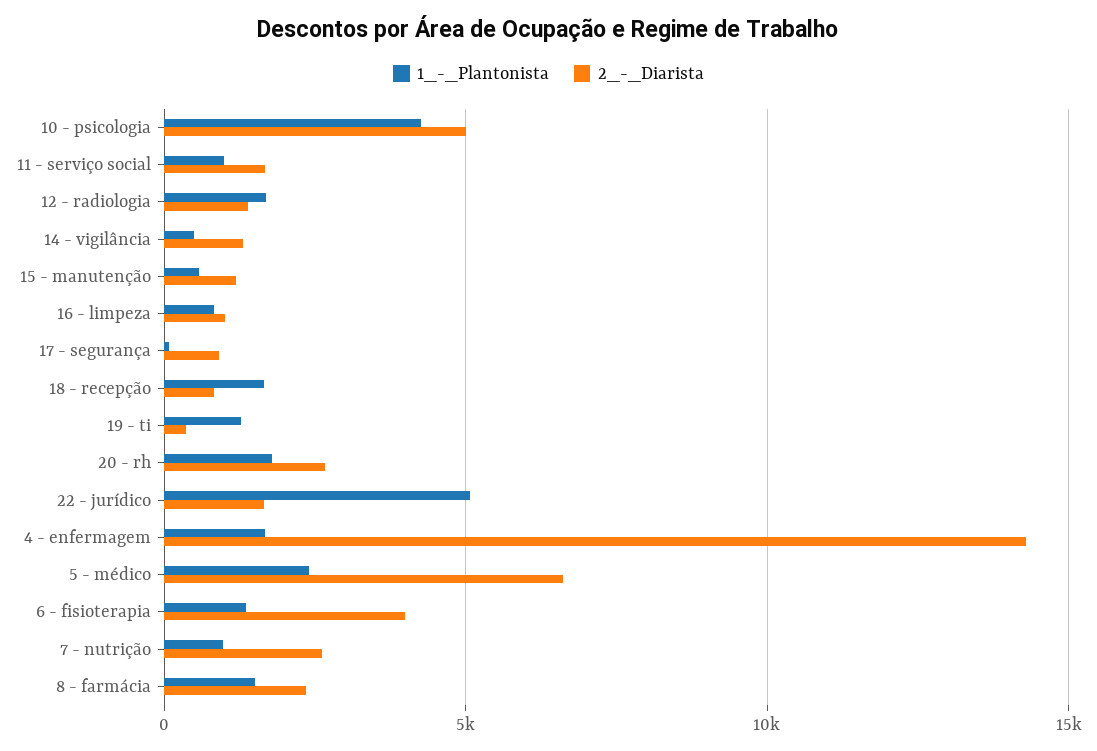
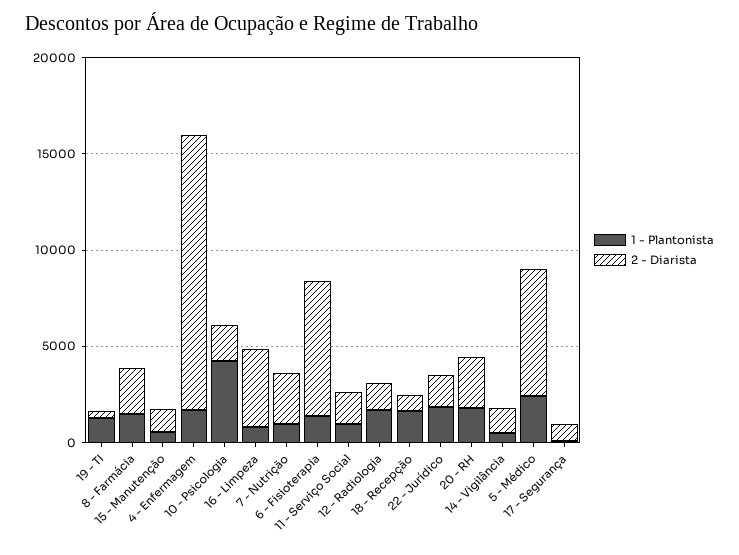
2_-_Diarista, 10 - psicologia: 5000 -> 2000
2_-_Diarista, 16 - limpeza: 1000 -> 4000
1_-_Plantonista, 22 - jurídico: 5000 -> 2000
2_-_Diarista, 6 - fisioterapia: 4000 -> 7000

